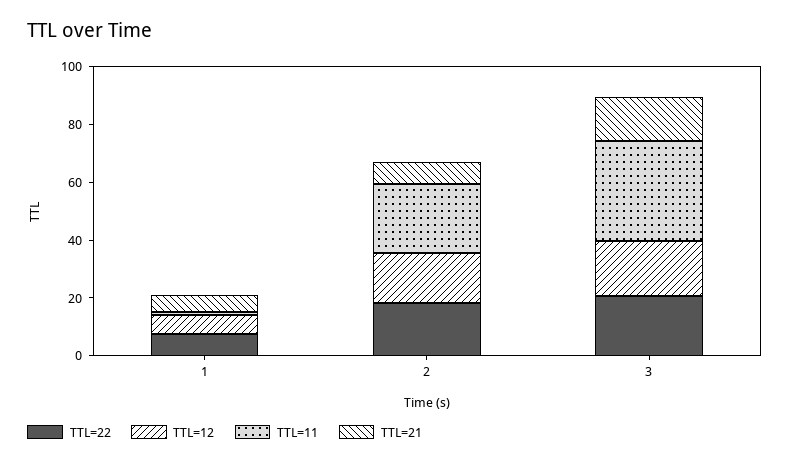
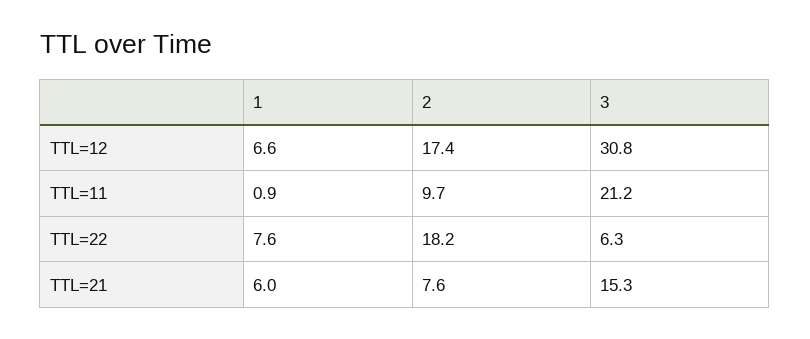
TTL=11, 2: 25 -> 9.7
TTL=22, 3: 20 -> 6.3
TTL=12, 3: 20 -> 30.8
TTL=11, 3: 35 -> 21.2

